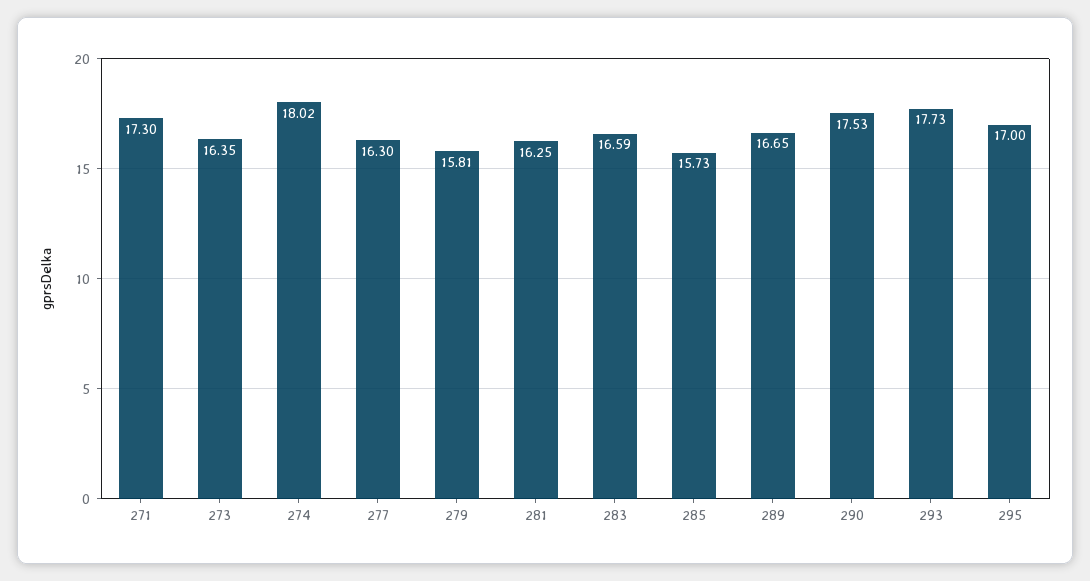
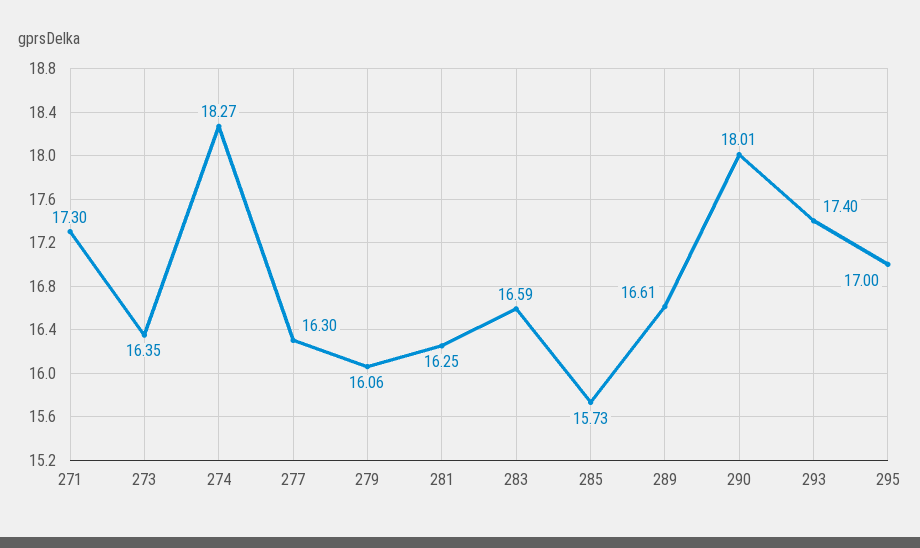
274: 18.02 -> 18.27
279: 15.81 -> 16.06
289: 16.65 -> 16.61
290: 17.53 -> 18.01
293: 17.73 -> 17.4

